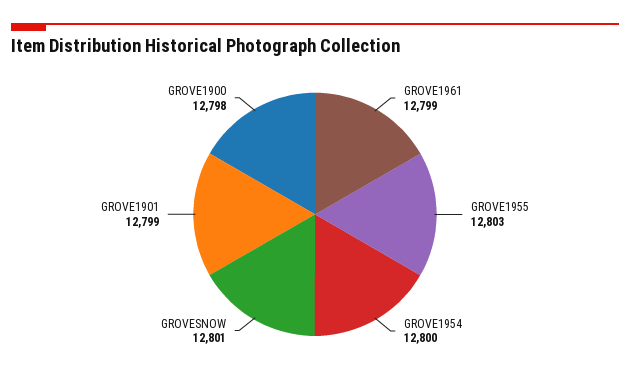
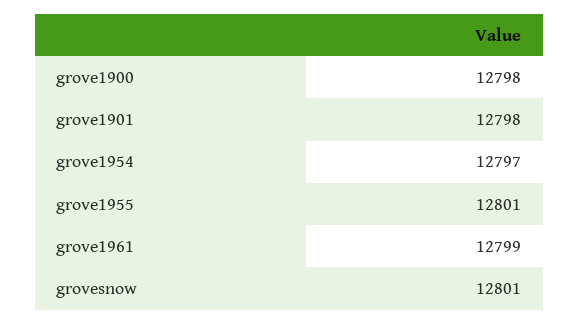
GROVE1955: 12803 -> 12801
GROVE1954: 12800 -> 12797
GROVE1901: 12799 -> 12798

